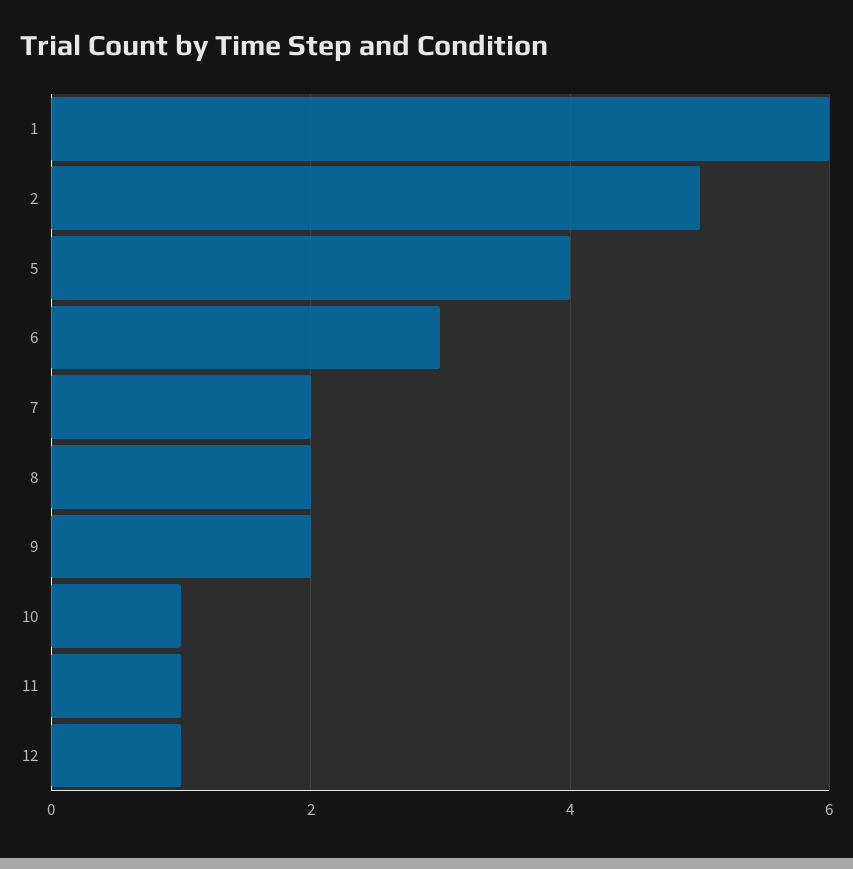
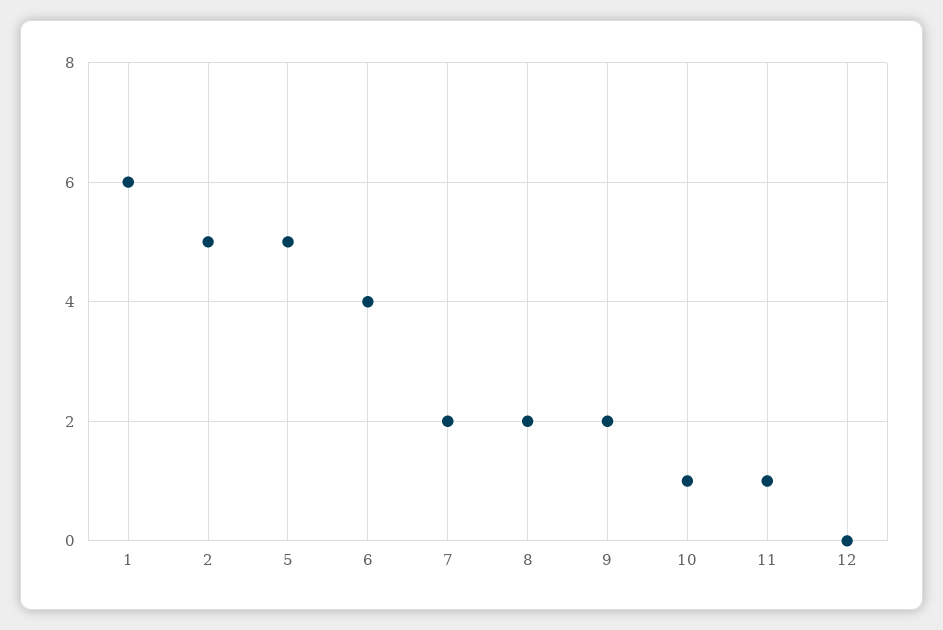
5: 4 -> 5
6: 3 -> 4
12: 1 -> 0

